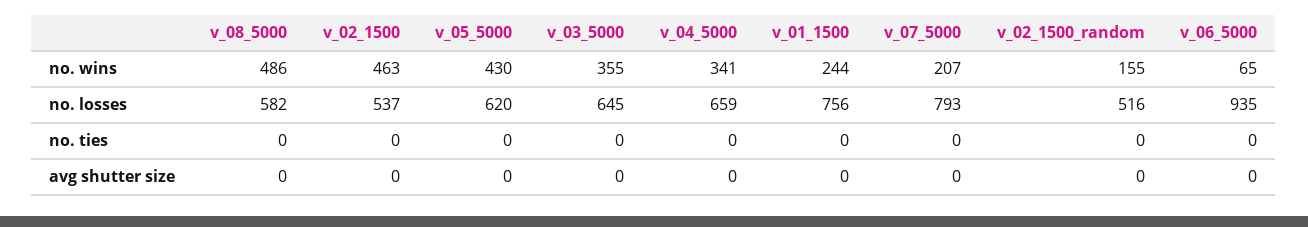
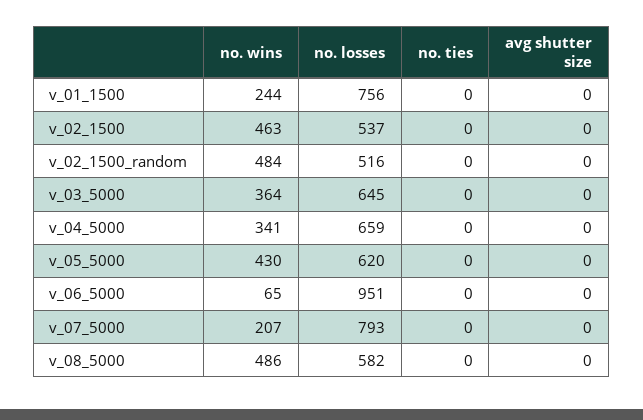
v_03_5000, no. wins: 355 -> 364
v_02_1500_random, no. wins: 155 -> 484
v_06_5000, no. losses: 935 -> 951

